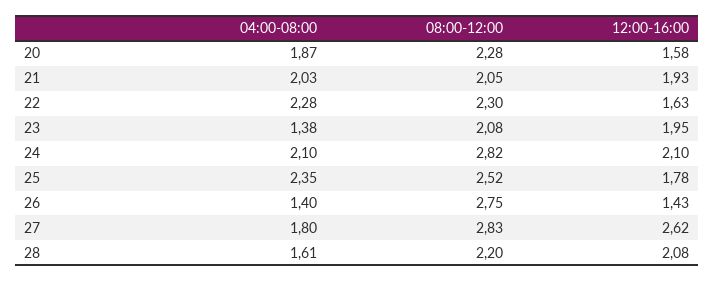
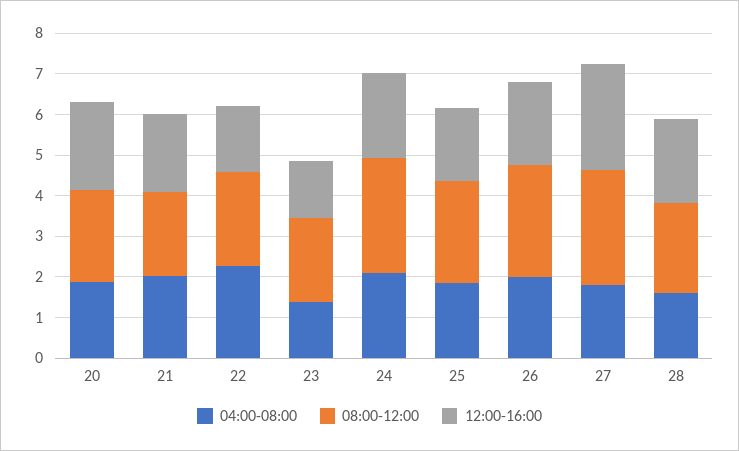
12:00-16:00, 20: 1.58 -> 2.2
12:00-16:00, 23: 1.95 -> 1.4
04:00-08:00, 25: 2.35 -> 1.8
04:00-08:00, 26: 1.4 -> 2
12:00-16:00, 26: 1.43 -> 2

